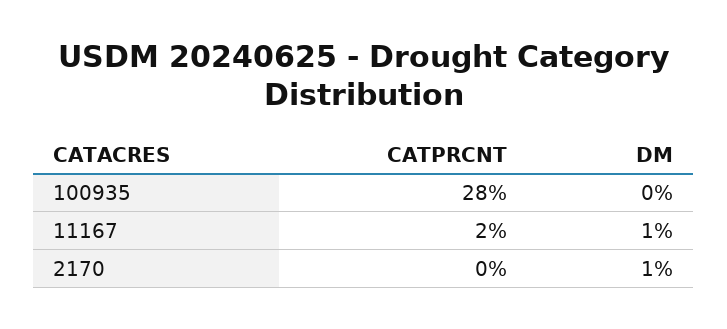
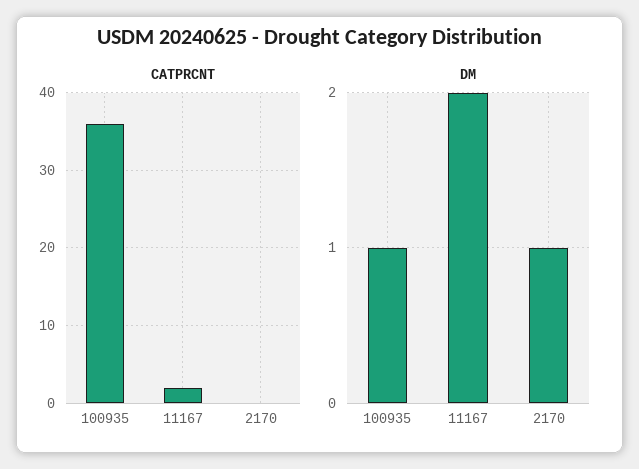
CATPRCNT, 100935: 28 -> 36
DM, 100935: 0 -> 1
DM, 11167: 1 -> 2

